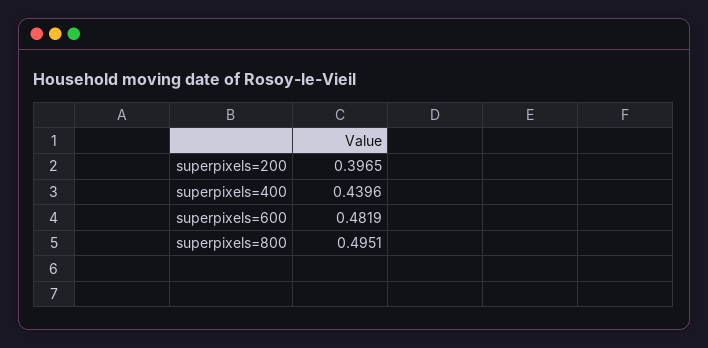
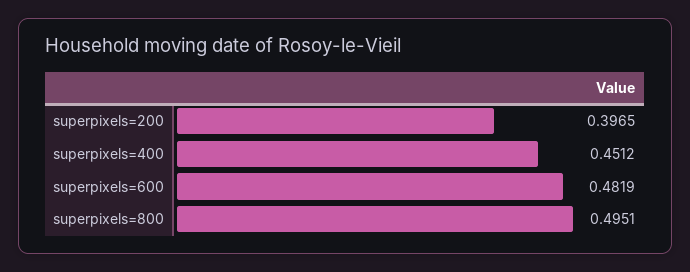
superpixels=400: 0.4396 -> 0.4512

